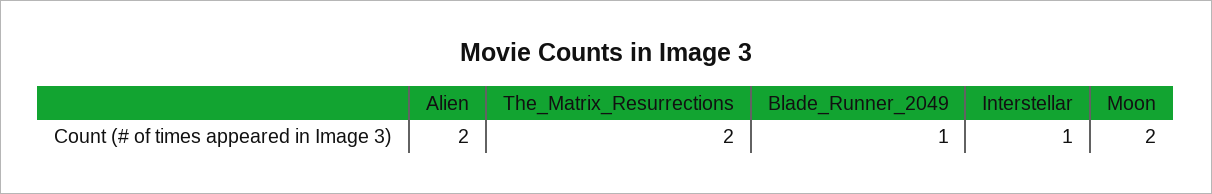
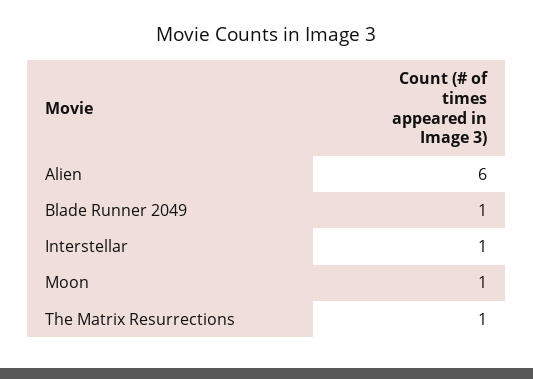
Alien: 2 -> 6
The_Matrix_Resurrections: 2 -> 1
Moon: 2 -> 1

